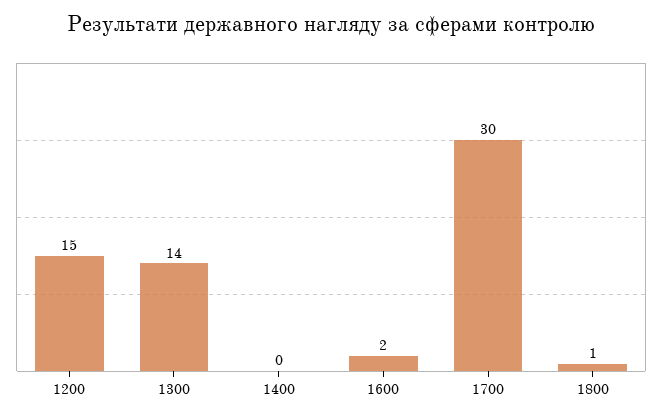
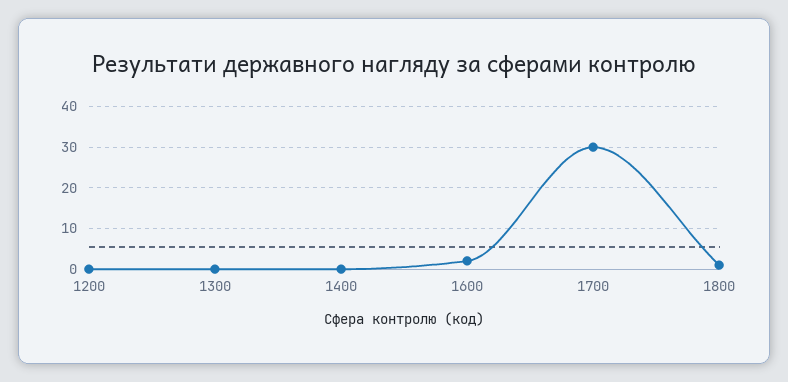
1200: 15 -> 0
1300: 14 -> 0

